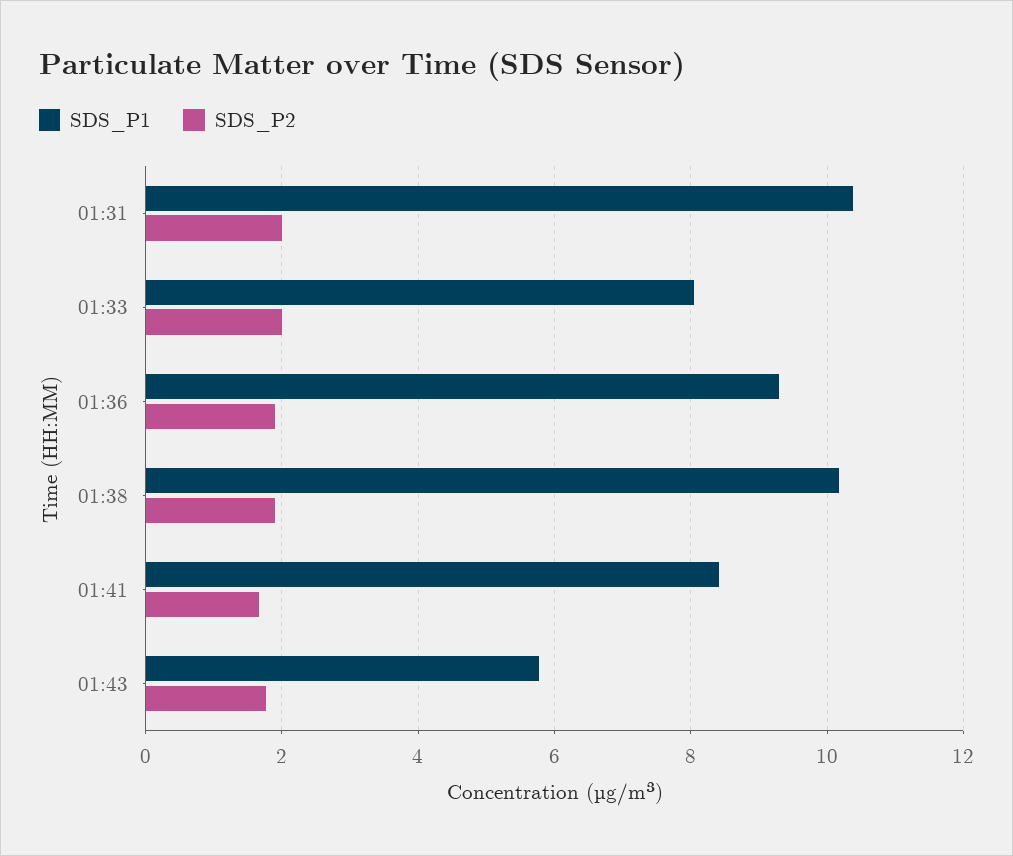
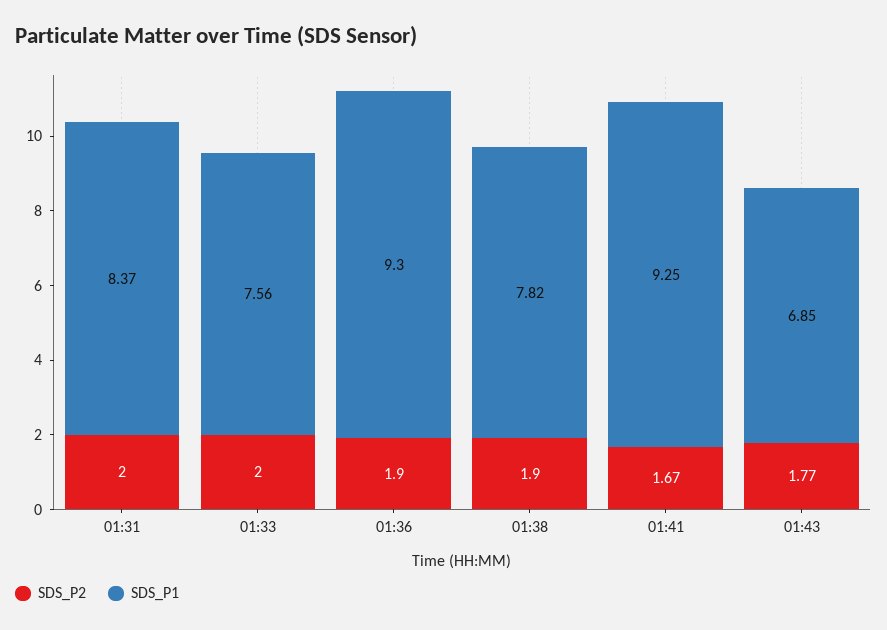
SDS_P1, 01:31: 10.4 -> 8.37
SDS_P1, 01:33: 8 -> 7.56
SDS_P1, 01:38: 10.2 -> 7.82
SDS_P1, 01:41: 8.4 -> 9.25
SDS_P1, 01:43: 5.8 -> 6.85

